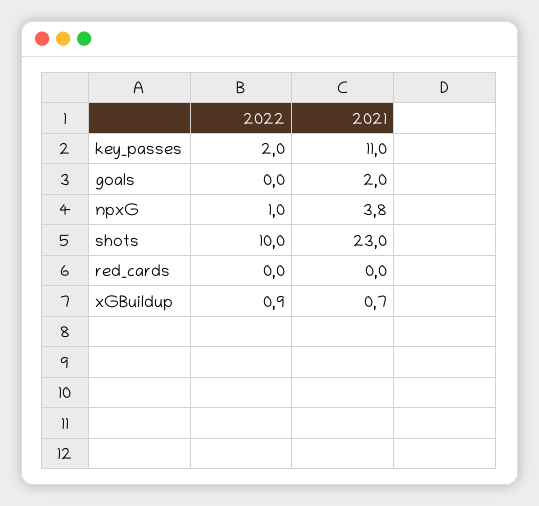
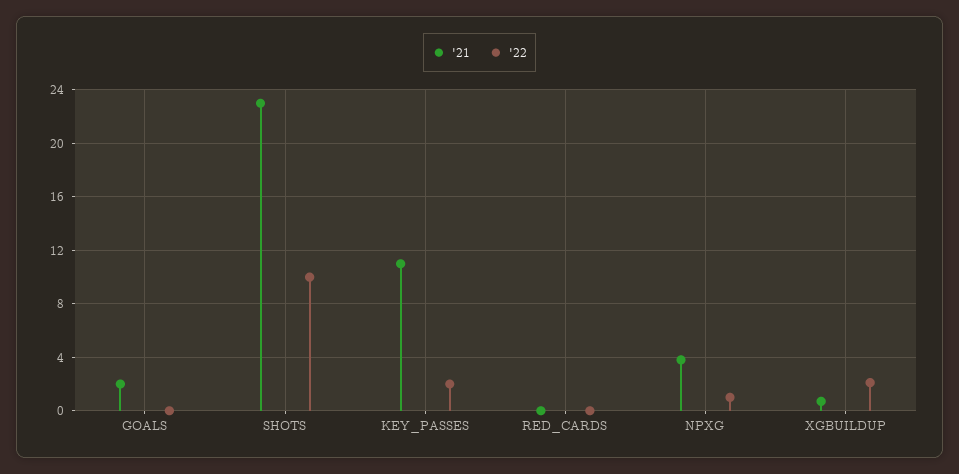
2022, xGBuildup: 0.9 -> 2

